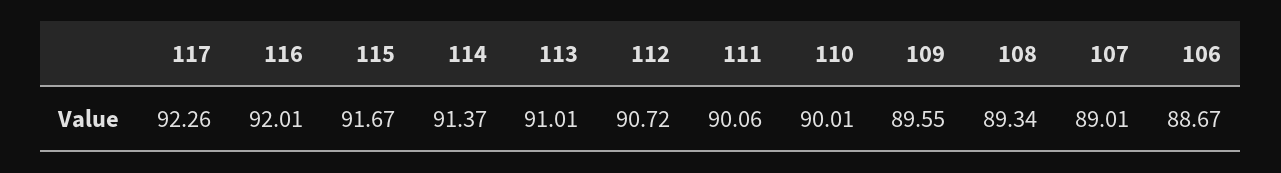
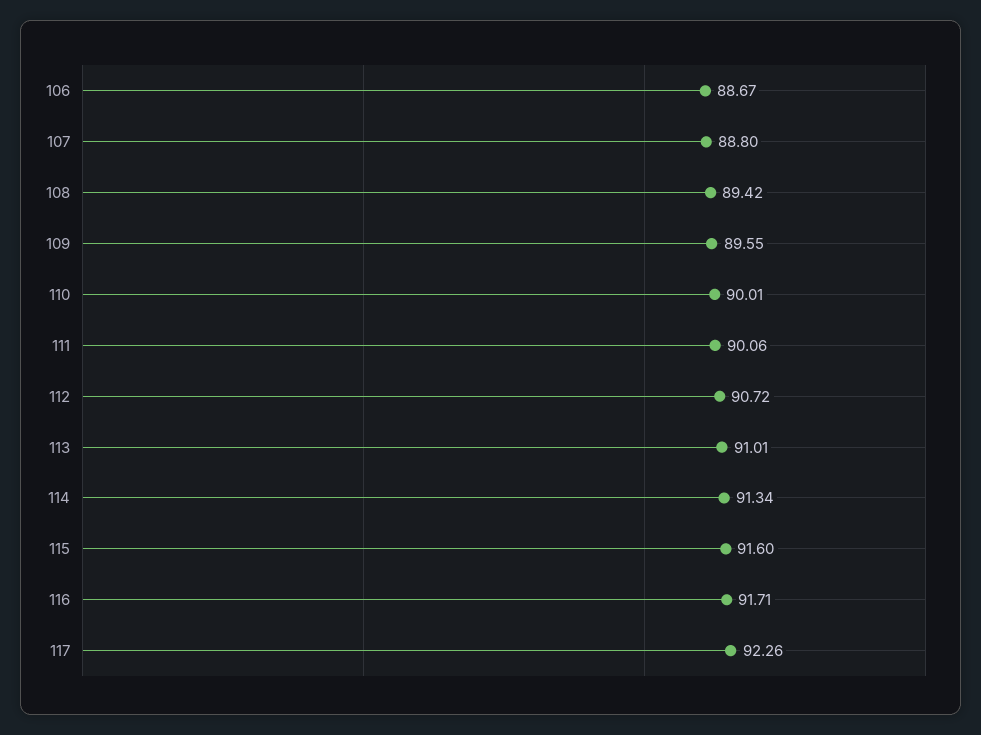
116: 92.01 -> 91.71
115: 91.67 -> 91.6
114: 91.37 -> 91.34
108: 89.34 -> 89.42
107: 89.01 -> 88.8

